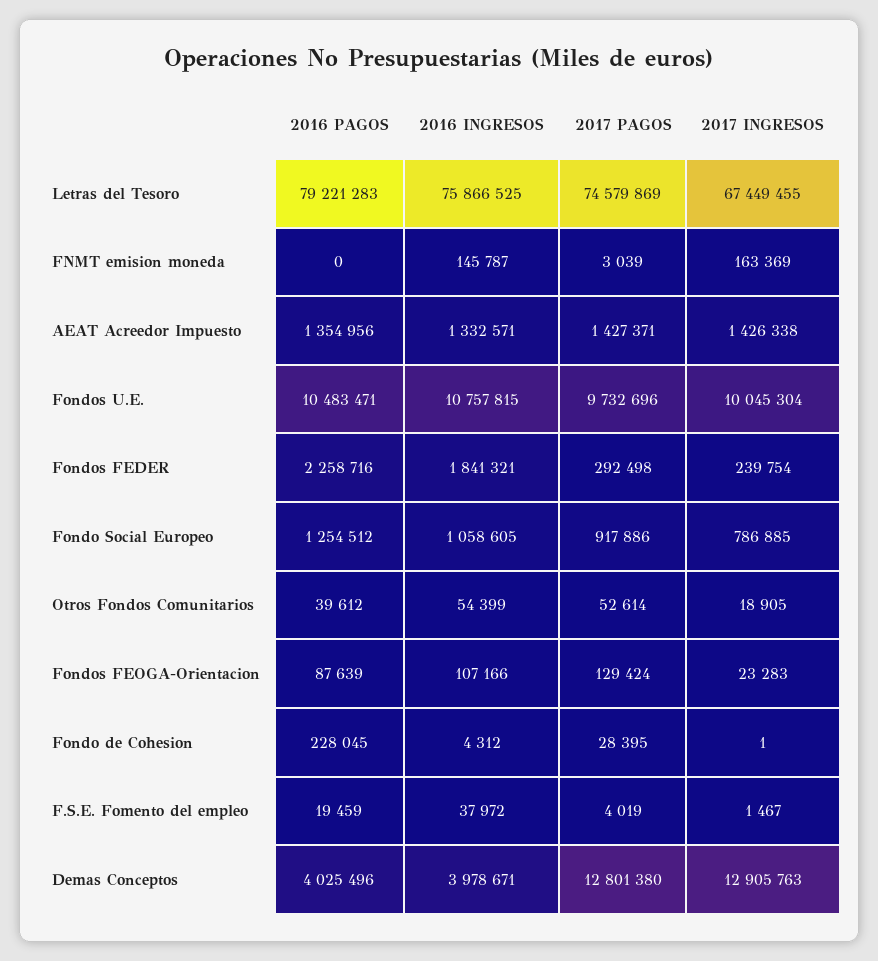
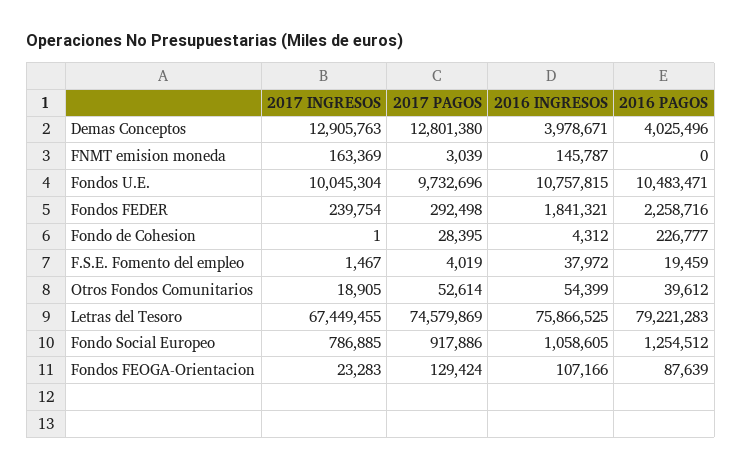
2016 PAGOS, AEAT Acreedor Impuesto: 1354956 -> none
2016 INGRESOS, AEAT Acreedor Impuesto: 1332571 -> none
2017 PAGOS, AEAT Acreedor Impuesto: 1427371 -> none
2017 INGRESOS, AEAT Acreedor Impuesto: 1426338 -> none
2016 PAGOS, Fondo de Cohesion: 228045 -> 226777

